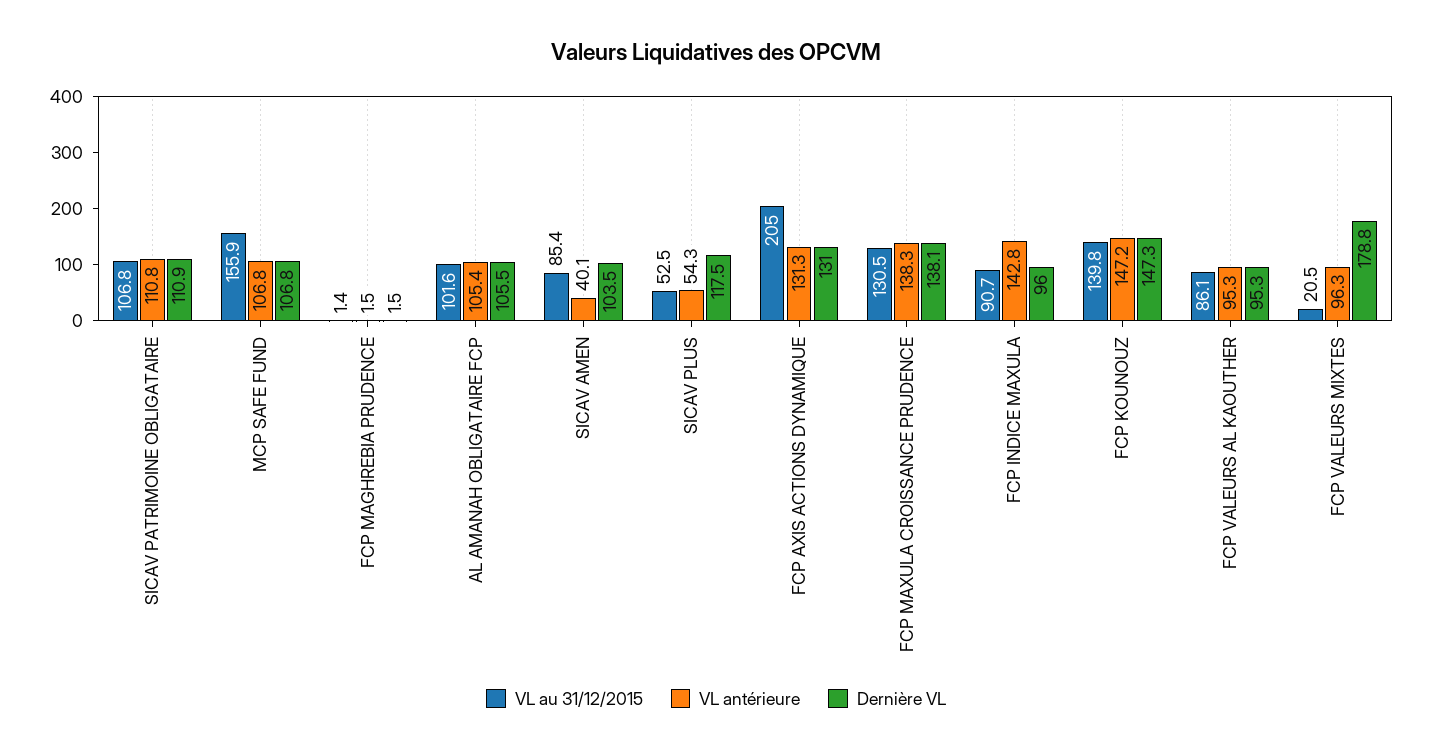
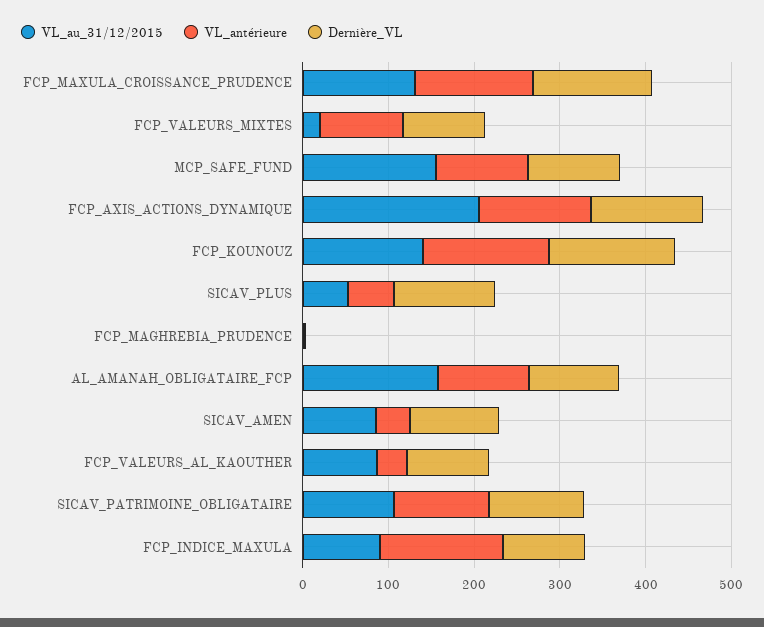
VL au 31/12/2015, AL AMANAH OBLIGATAIRE FCP: 101.6 -> 160
VL antérieure, FCP VALEURS AL KAOUTHER: 95.3 -> 40
Dernière VL, FCP VALEURS MIXTES: 178.8 -> 100

